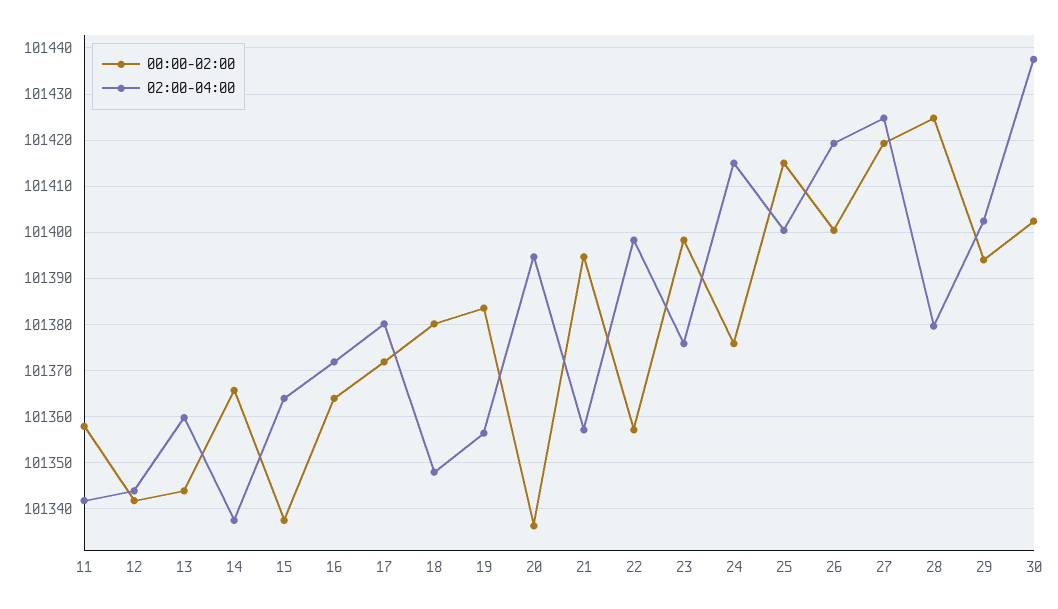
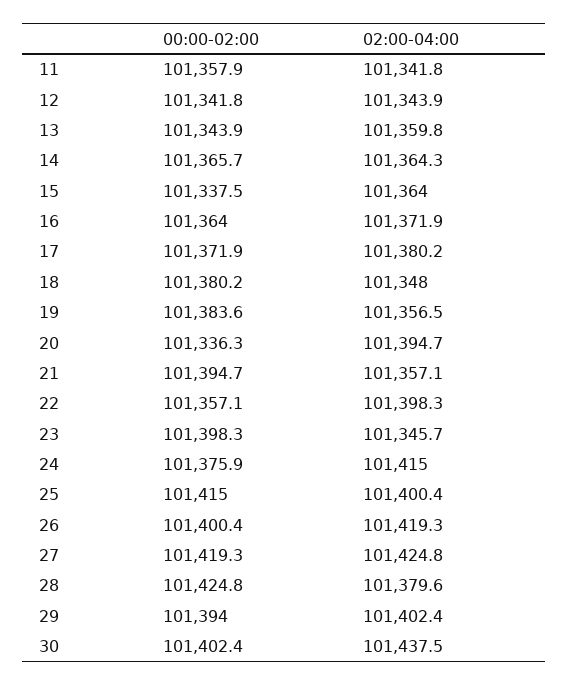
02:00-04:00, 14: 101338 -> 101364.3
02:00-04:00, 23: 101376 -> 101345.7

